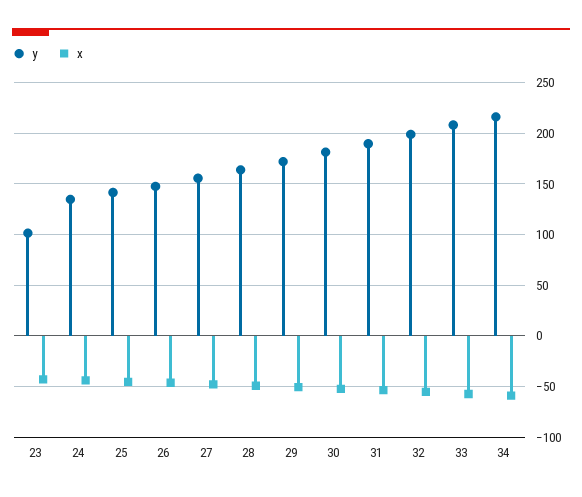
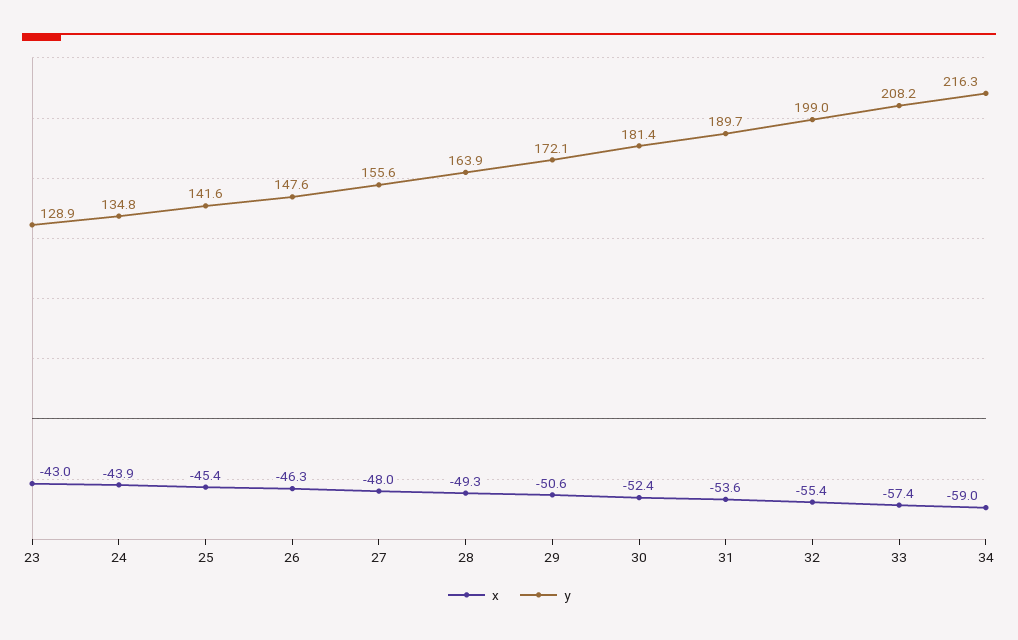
y, 23: 100 -> 128.9

